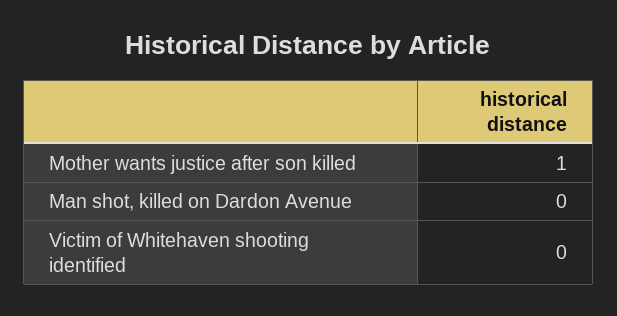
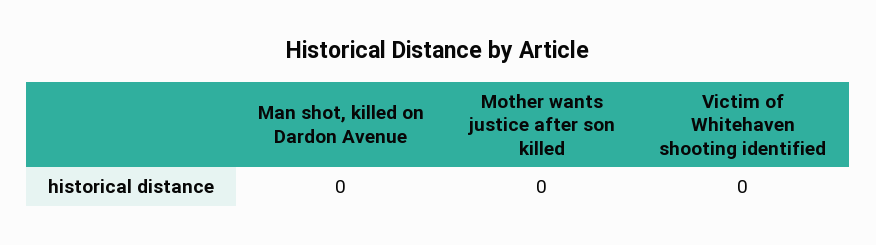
Mother wants justice after son killed: 1 -> 0

